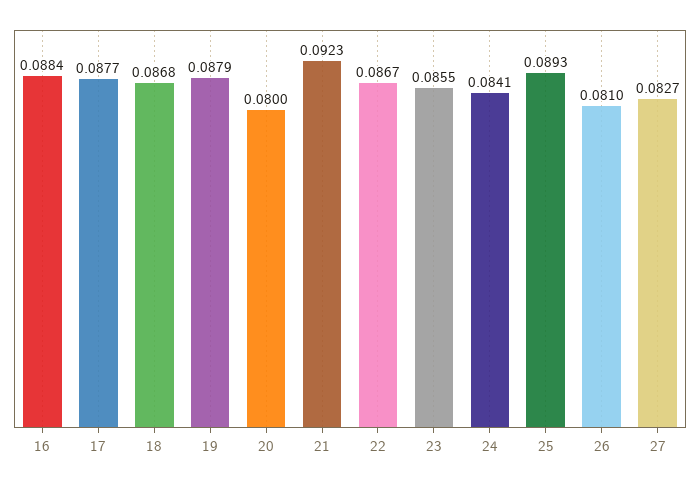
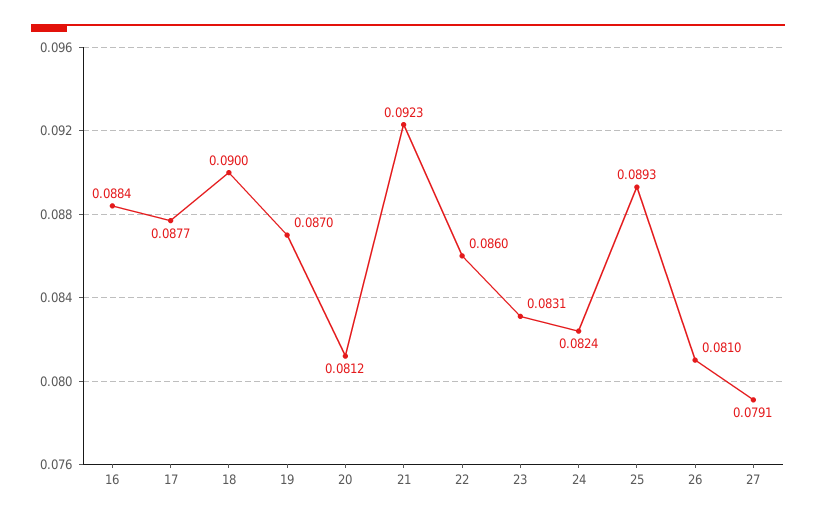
18: 0.0868 -> 0.09
19: 0.0879 -> 0.087
20: 0.08 -> 0.0812
22: 0.0867 -> 0.086
23: 0.0855 -> 0.0831
24: 0.0841 -> 0.0824
27: 0.0827 -> 0.0791

